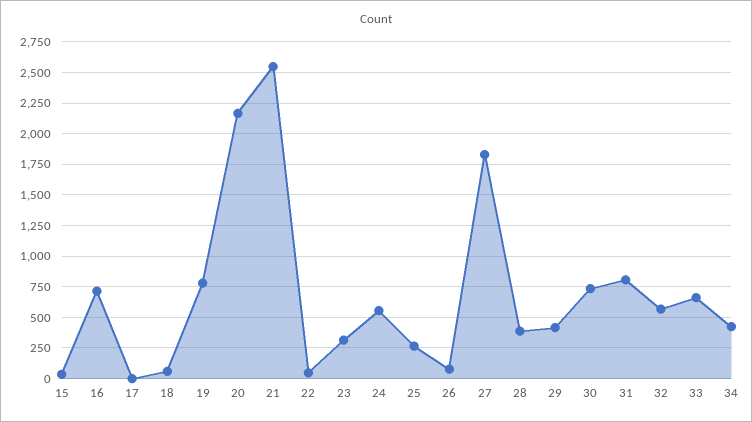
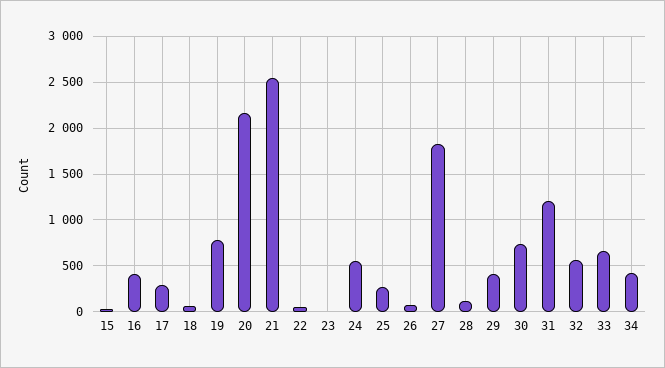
16: 700 -> 400
17: 0 -> 300
23: 300 -> 0
28: 400 -> 100
31: 800 -> 1200

